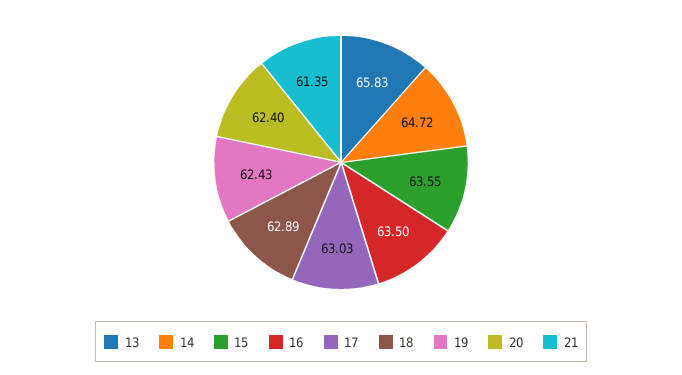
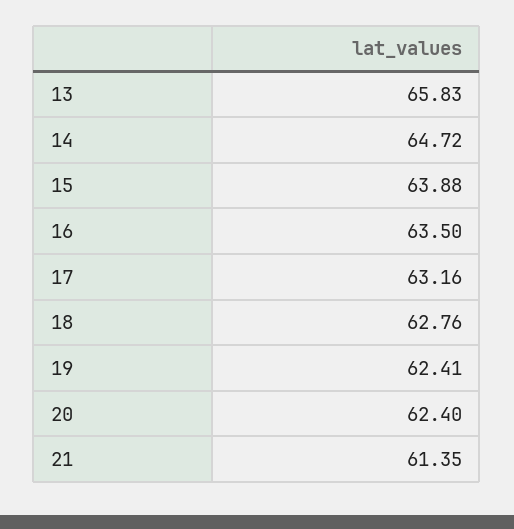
15: 63.55 -> 63.88
17: 63.03 -> 63.16
18: 62.89 -> 62.76
19: 62.43 -> 62.41

